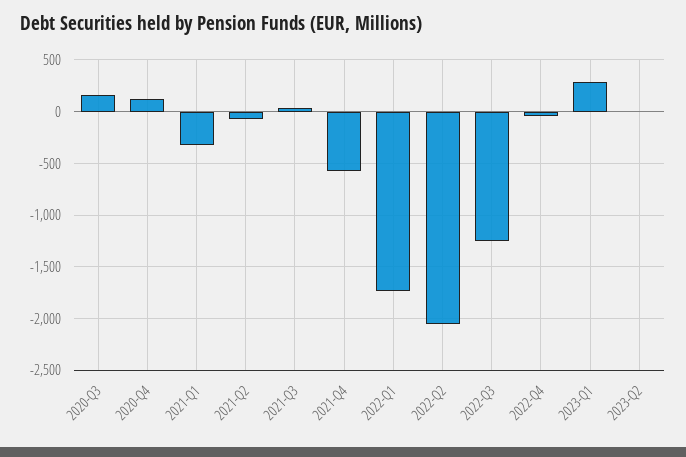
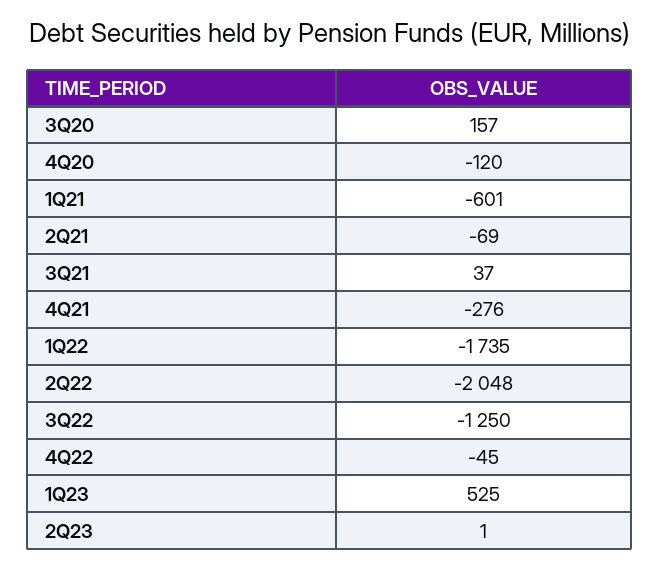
2020-Q4: 100 -> -120
2021-Q1: -300 -> -601
2021-Q4: -600 -> -276
2023-Q1: 300 -> 525

